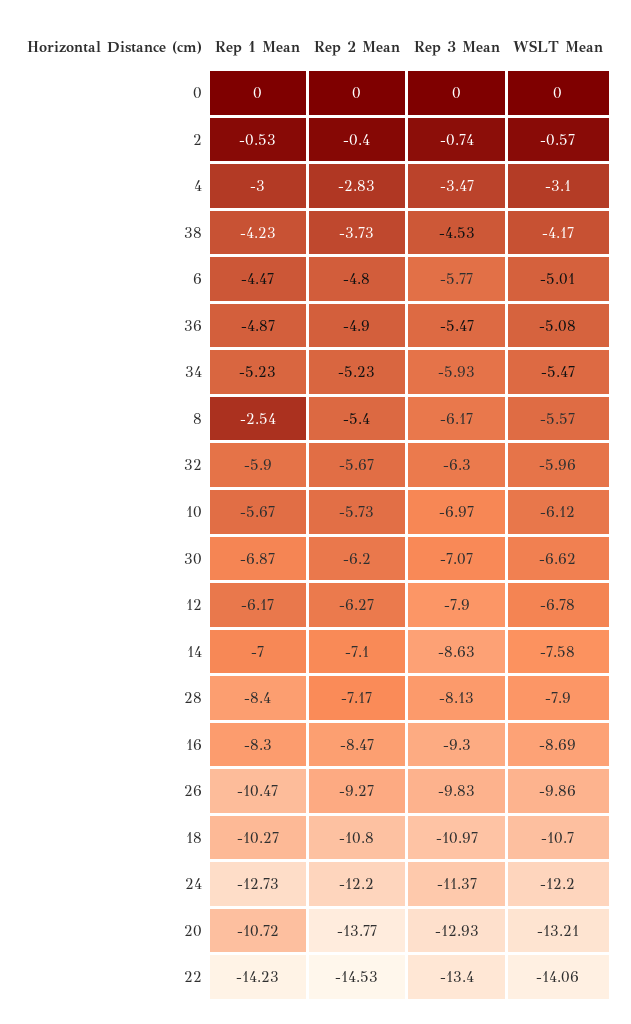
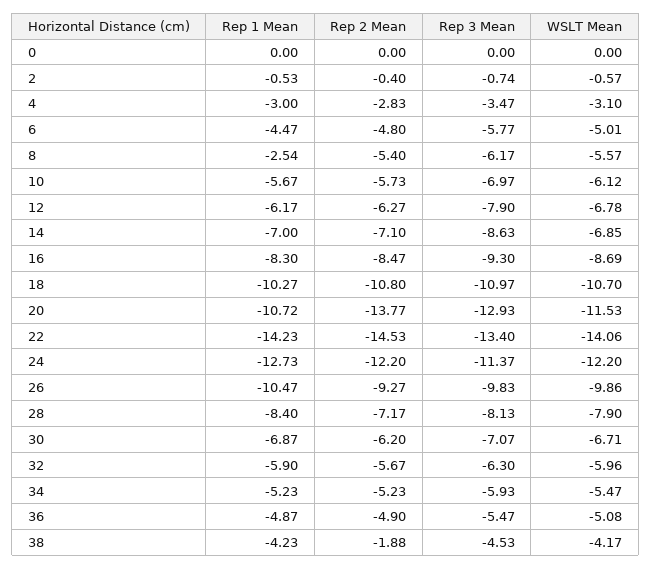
Rep 2 Mean, 38: -3.73 -> -1.88
WSLT Mean, 30: -6.62 -> -6.71
WSLT Mean, 14: -7.58 -> -6.85
WSLT Mean, 20: -13.21 -> -11.53

